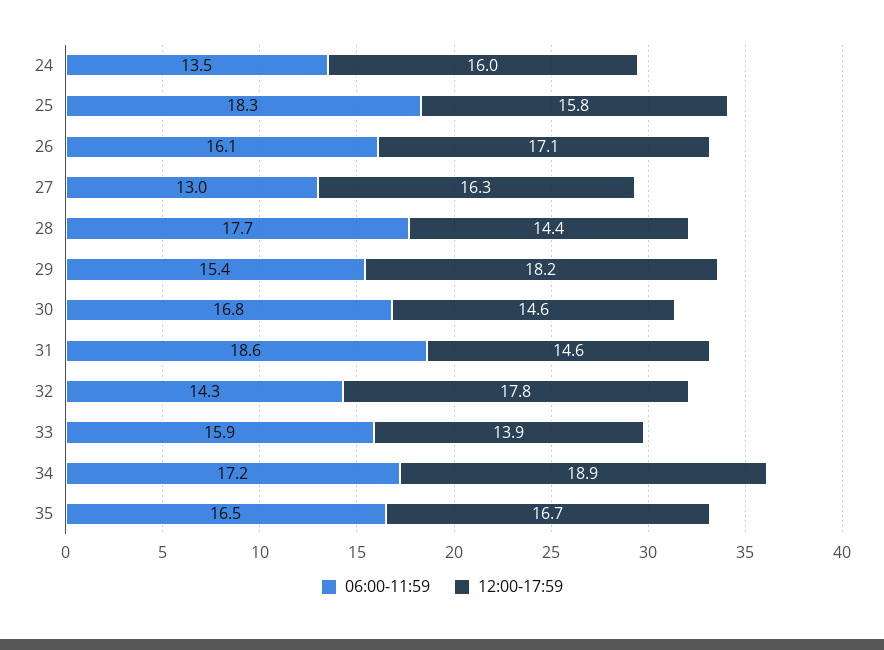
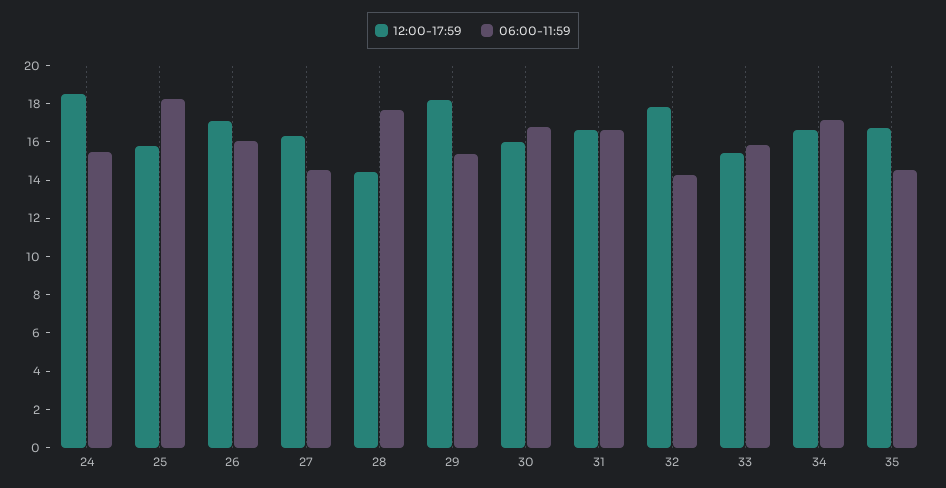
06:00-11:59, 24: 13.5 -> 15.5
12:00-17:59, 24: 16 -> 18.5
06:00-11:59, 27: 13 -> 14.5
12:00-17:59, 30: 14.6 -> 16
06:00-11:59, 31: 18.6 -> 16.5
12:00-17:59, 31: 14.6 -> 16.5
12:00-17:59, 33: 13.9 -> 15.5
12:00-17:59, 34: 18.9 -> 16.5
06:00-11:59, 35: 16.5 -> 14.5

